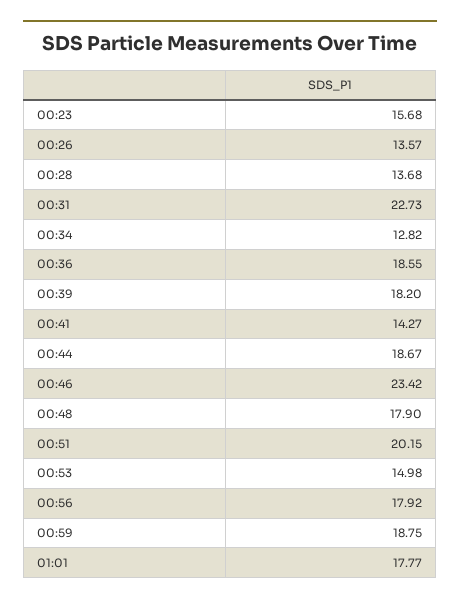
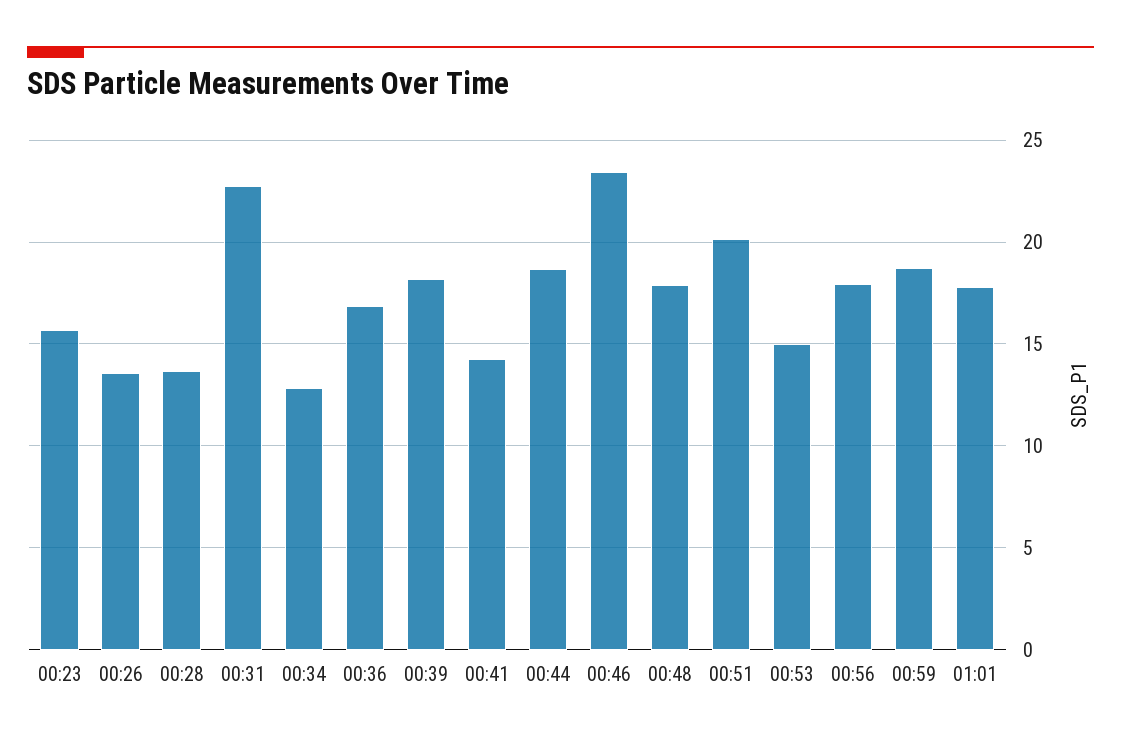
00:36: 18.55 -> 17

